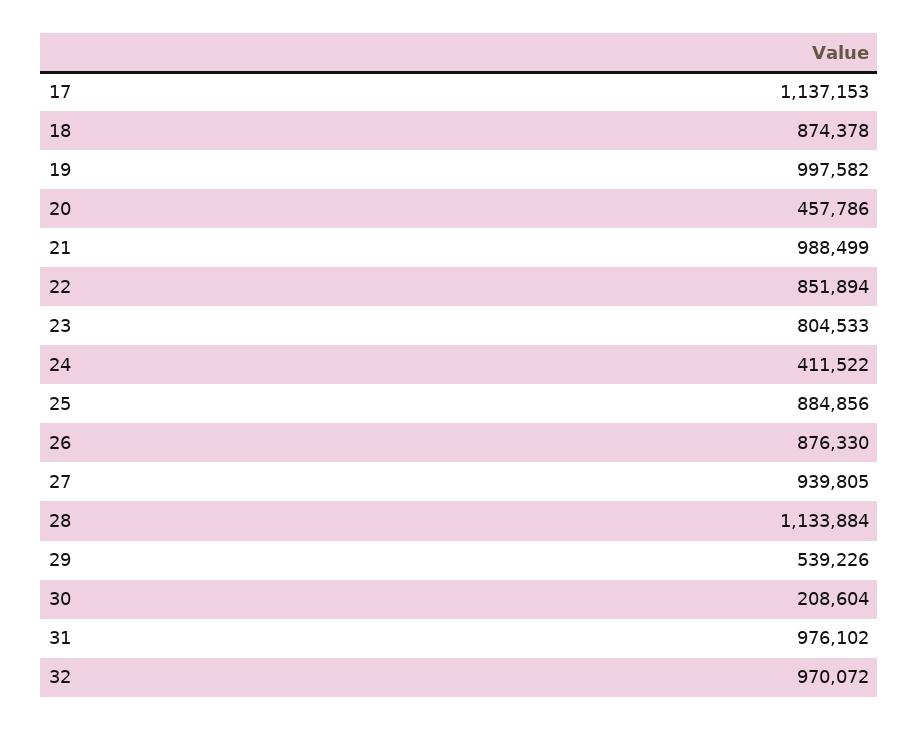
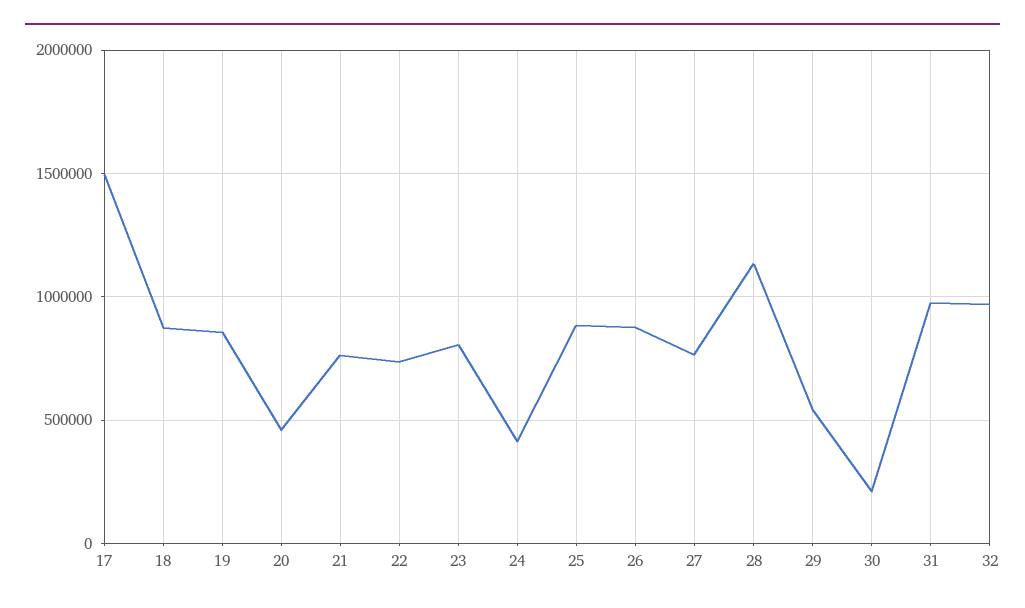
17: 1137153 -> 1500000
19: 997582 -> 850000
21: 988499 -> 750000
22: 851894 -> 750000
27: 939805 -> 750000

